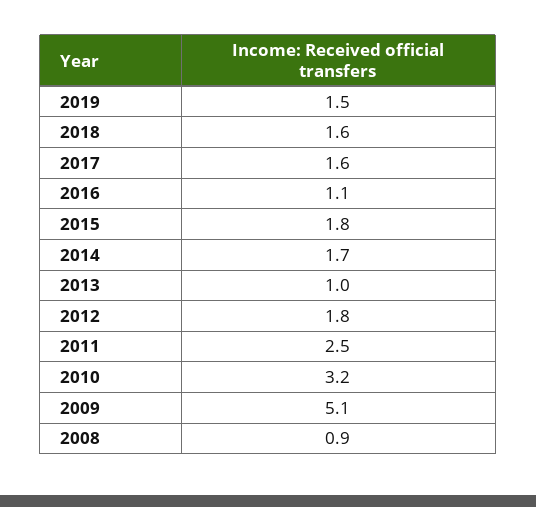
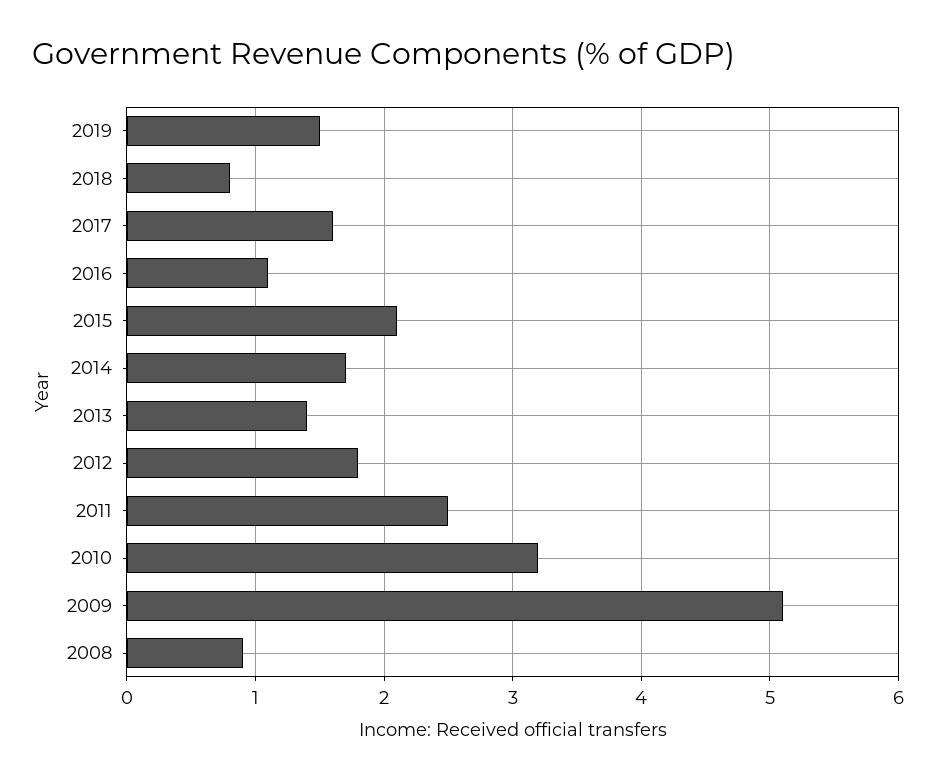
2018: 1.6 -> 0.8
2015: 1.8 -> 2.1
2013: 1 -> 1.4

